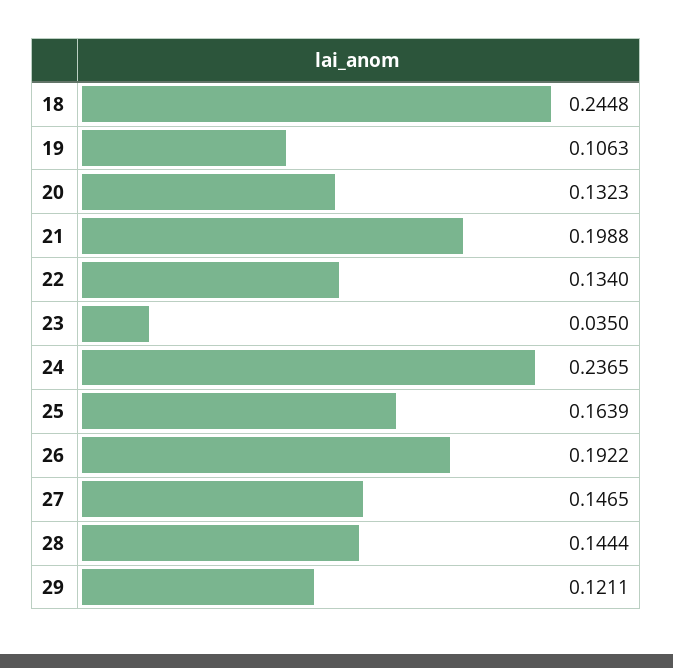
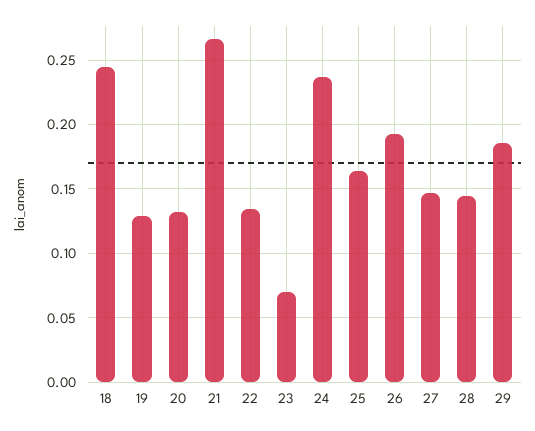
19: 0.1063 -> 0.13
21: 0.1988 -> 0.265
23: 0.035 -> 0.07
29: 0.1211 -> 0.185

